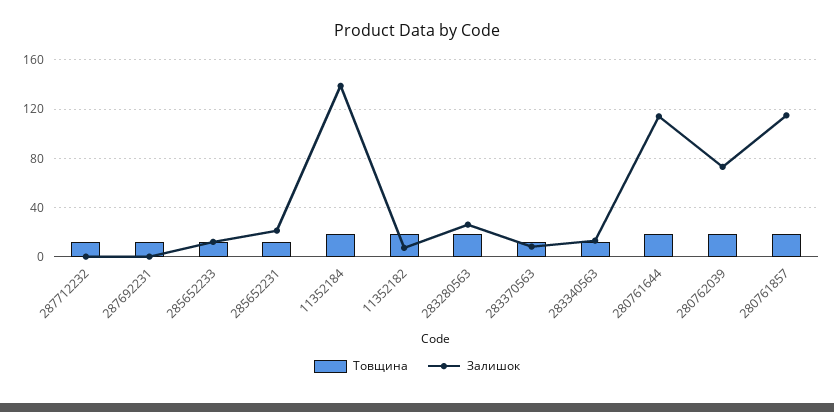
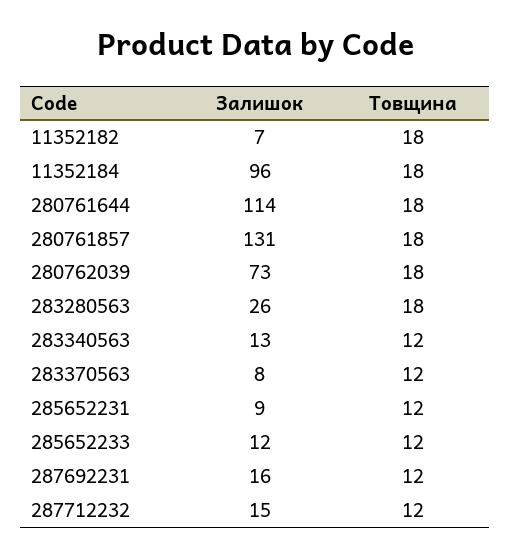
Залишок, 287712232: 0 -> 15
Залишок, 287692231: 0 -> 16
Залишок, 285652231: 20 -> 9
Залишок, 11352184: 140 -> 96
Залишок, 280761857: 115 -> 131

